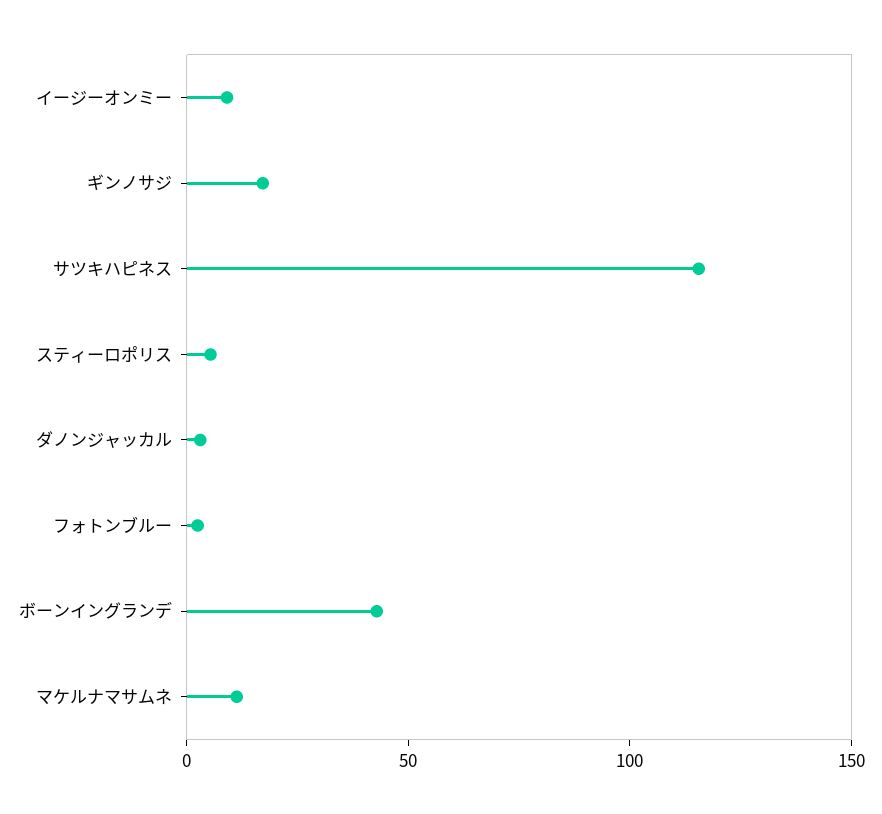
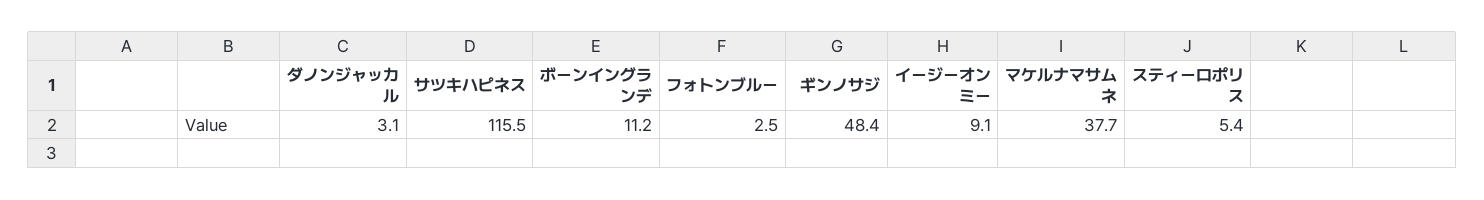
ギンノサジ: 20 -> 48.4
ボーンイングランデ: 40 -> 11.2
マケルナマサムネ: 10 -> 37.7

